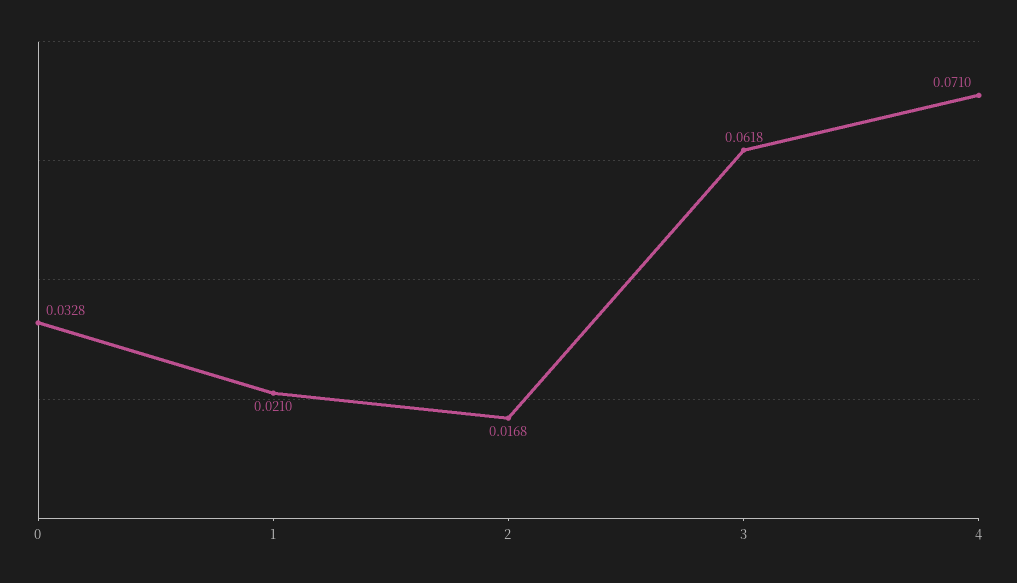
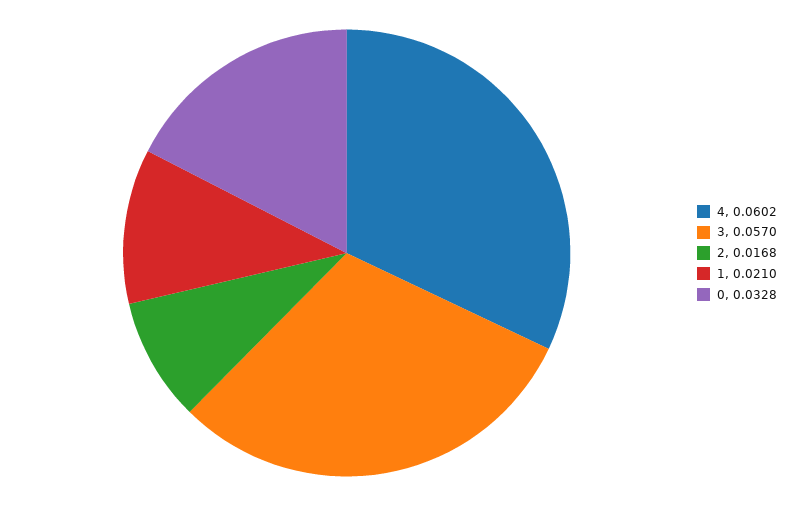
3: 0.0618 -> 0.057
4: 0.071 -> 0.0602

